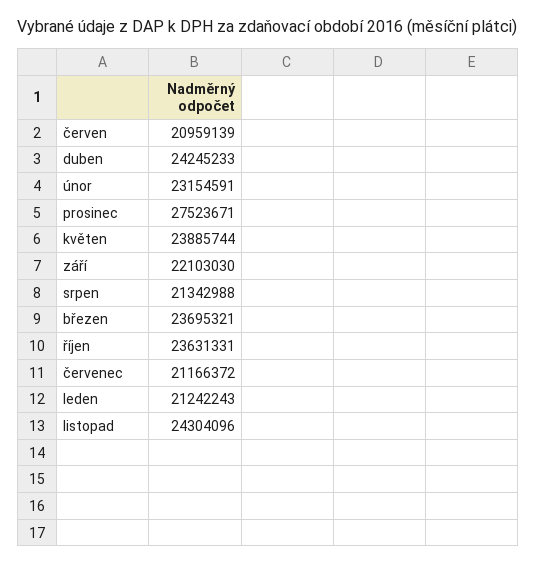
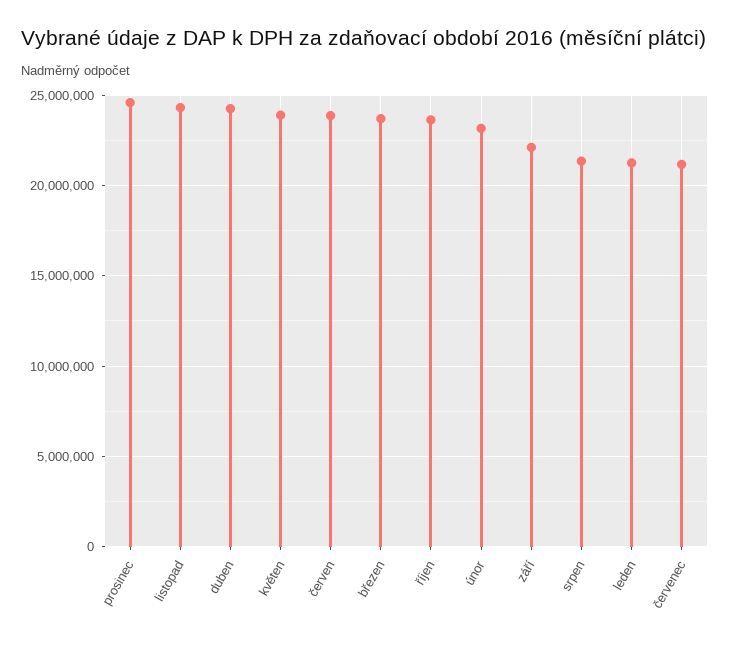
červen: 20959139 -> 24000000
prosinec: 27523671 -> 24500000

